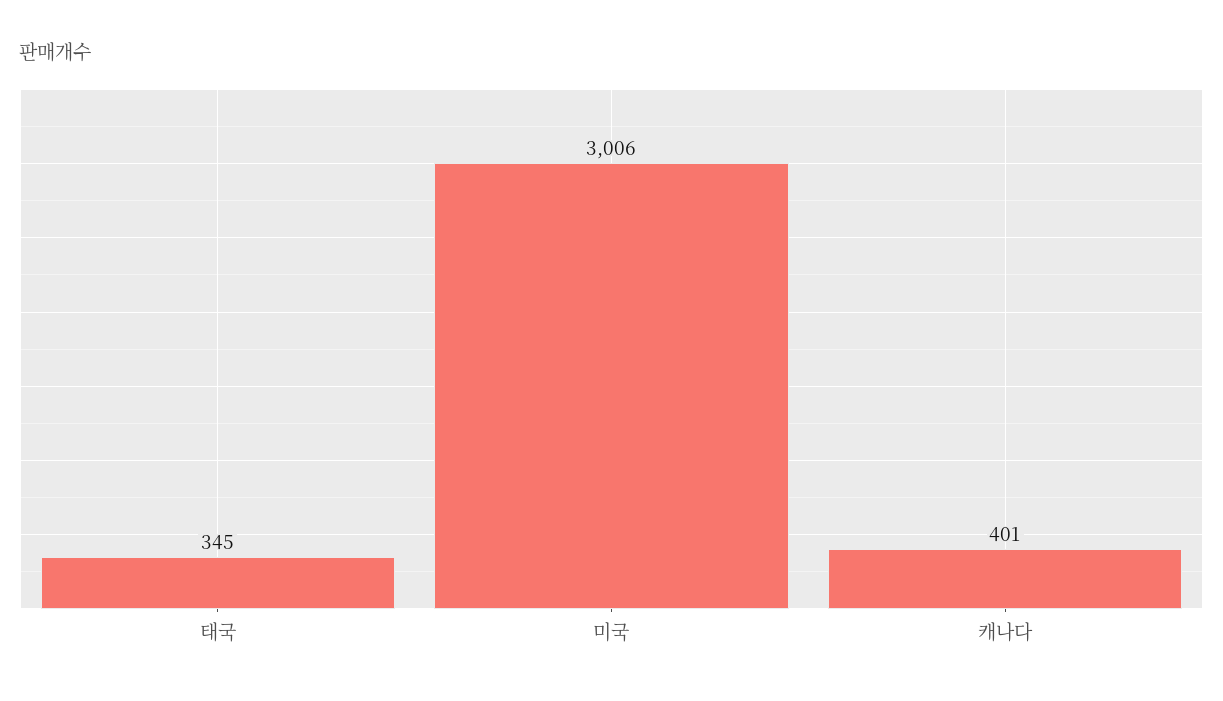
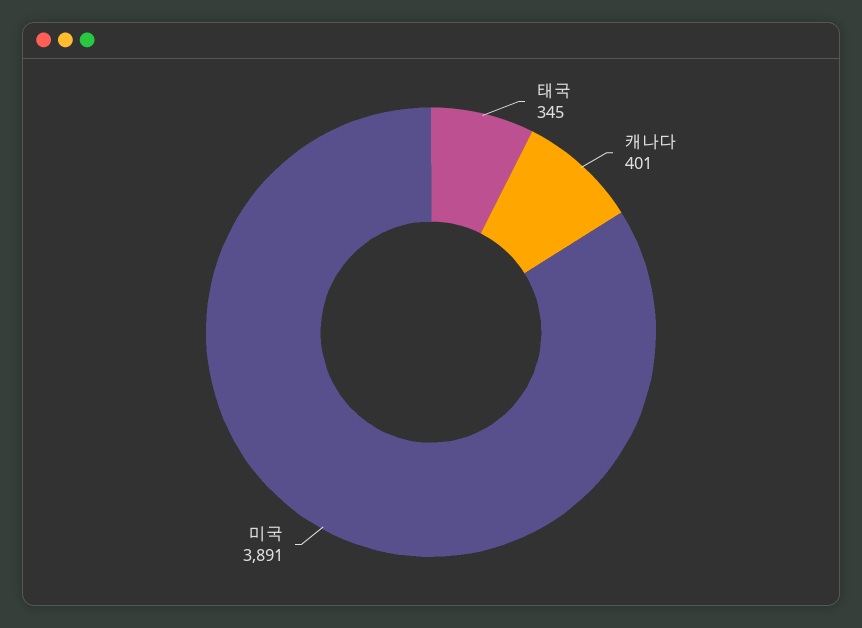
미국: 3006 -> 3891

